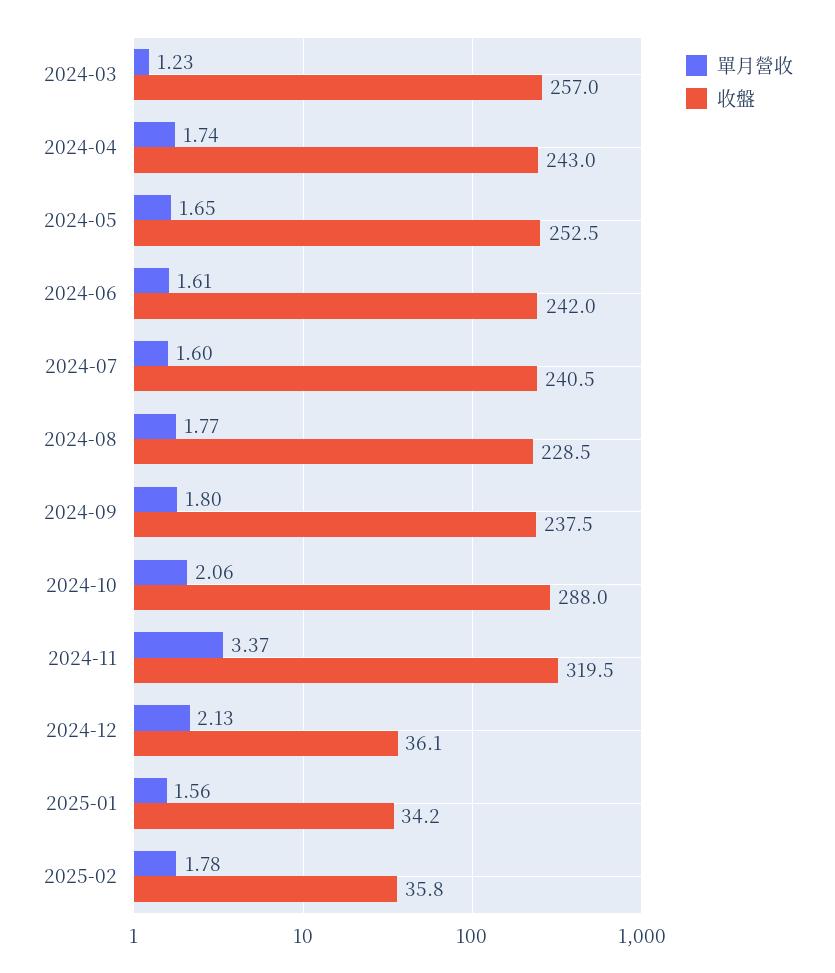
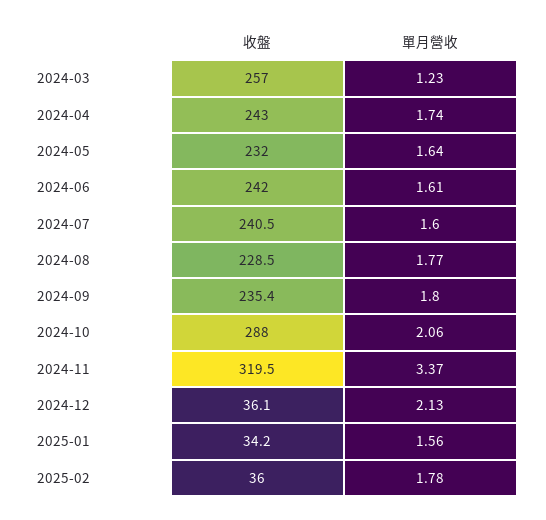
單月營收, 2024-05: 1.65 -> 1.64
收盤, 2024-05: 252.5 -> 232
收盤, 2024-09: 237.5 -> 235.4
收盤, 2025-02: 35.8 -> 36

